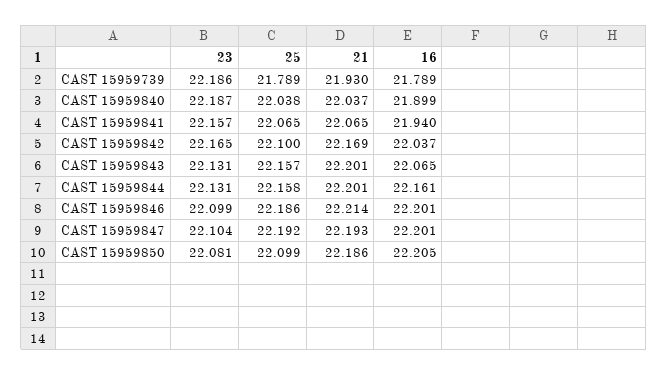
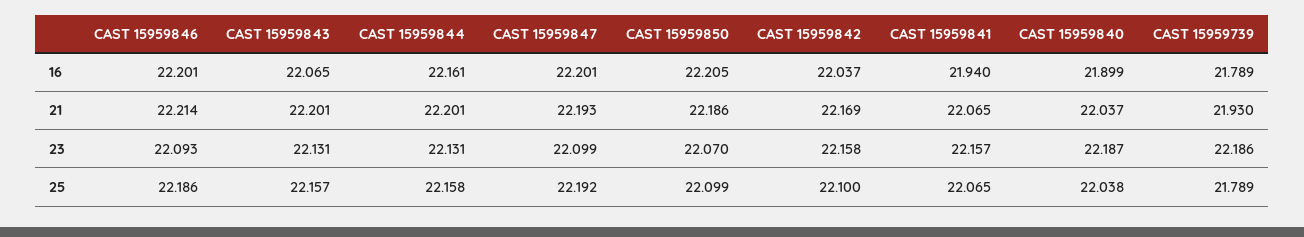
23, CAST 15959842: 22.165 -> 22.158
23, CAST 15959846: 22.099 -> 22.093
23, CAST 15959847: 22.104 -> 22.099
23, CAST 15959850: 22.081 -> 22.07

